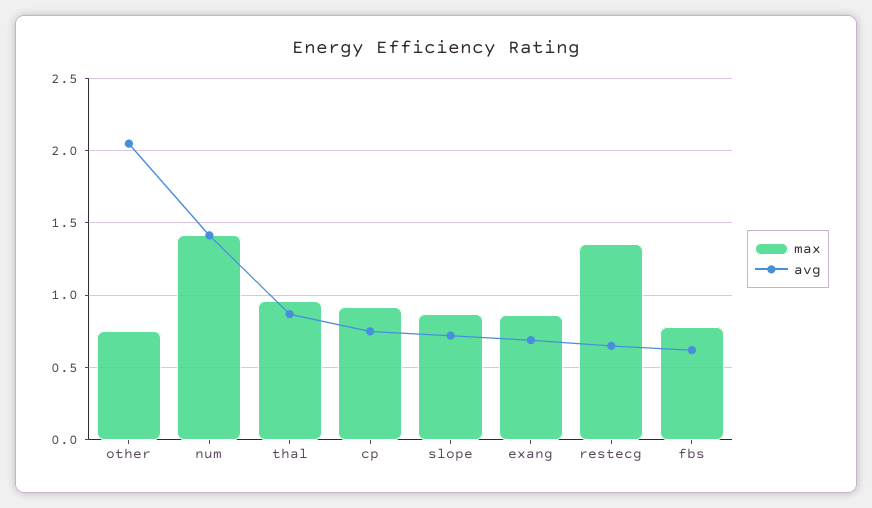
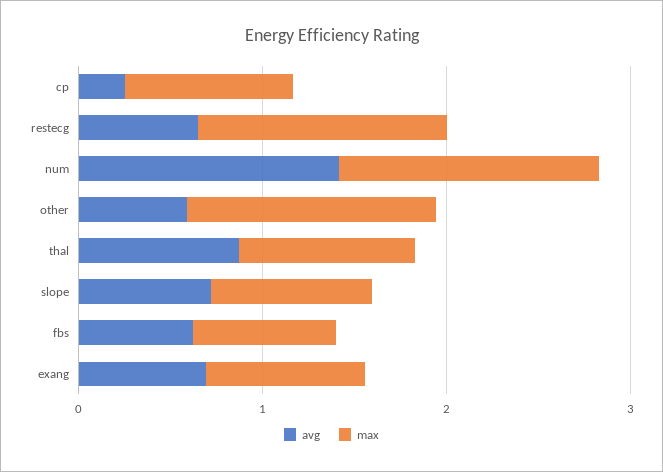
max, other: 0.75 -> 1.4
avg, other: 2.05 -> 0.6
avg, cp: 0.75 -> 0.2

